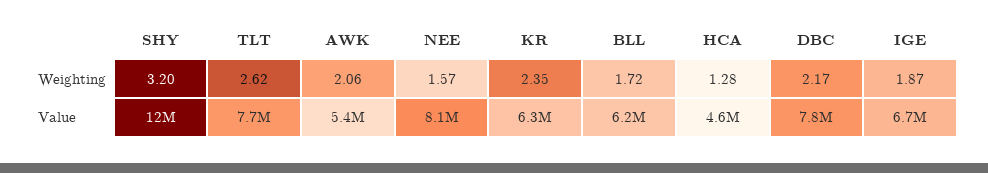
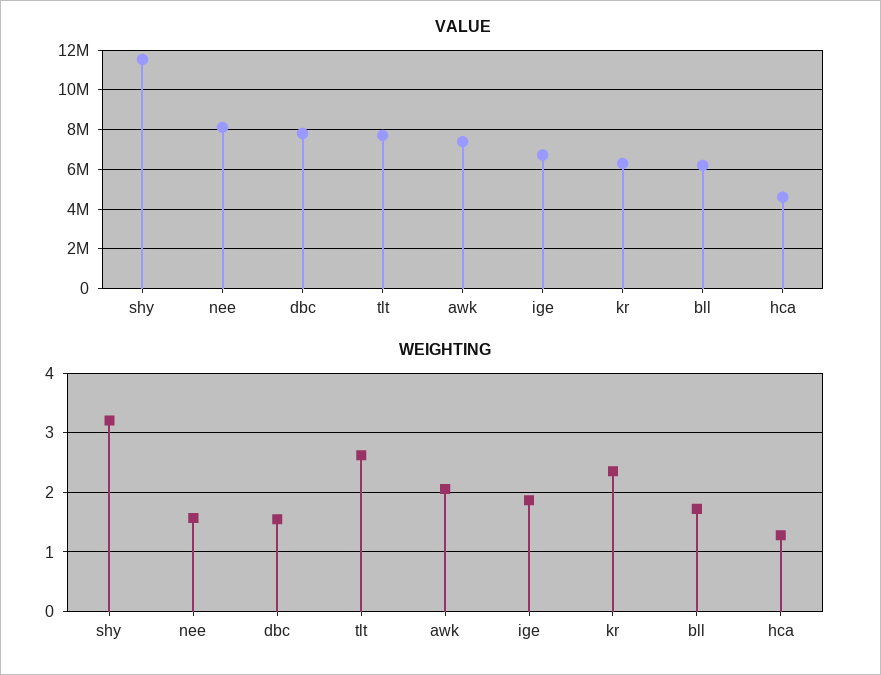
Weighting, DBC: 2.17 -> 1.6
Value, AWK: 5400000 -> 7500000

